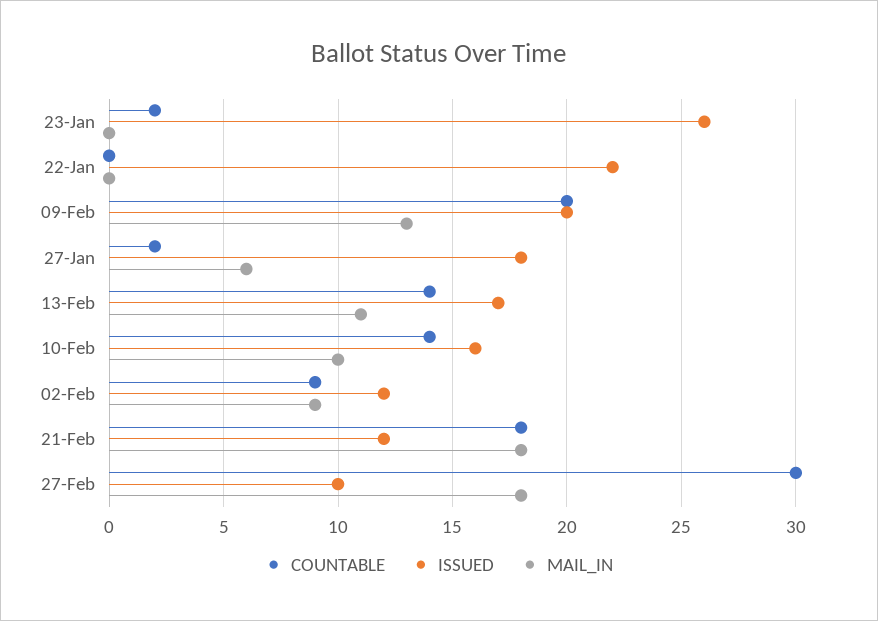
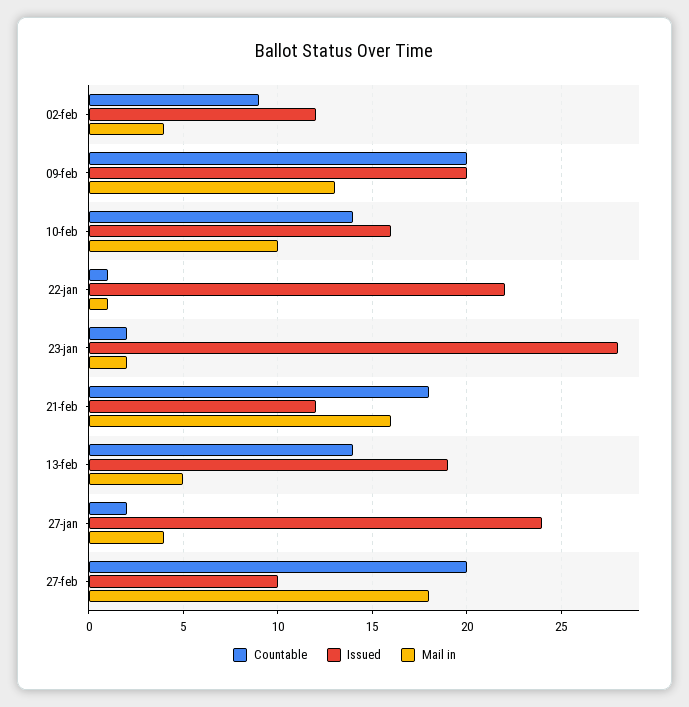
ISSUED, 23-Jan: 26 -> 28
MAIL_IN, 23-Jan: 0 -> 2
COUNTABLE, 22-Jan: 0 -> 1
MAIL_IN, 22-Jan: 0 -> 1
ISSUED, 27-Jan: 18 -> 24
MAIL_IN, 27-Jan: 6 -> 4
ISSUED, 13-Feb: 17 -> 19
MAIL_IN, 13-Feb: 11 -> 5
MAIL_IN, 02-Feb: 9 -> 4
MAIL_IN, 21-Feb: 18 -> 16
COUNTABLE, 27-Feb: 30 -> 20

